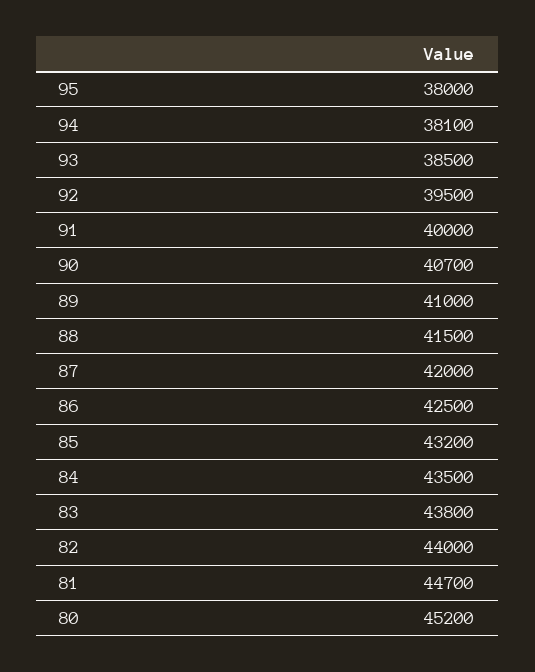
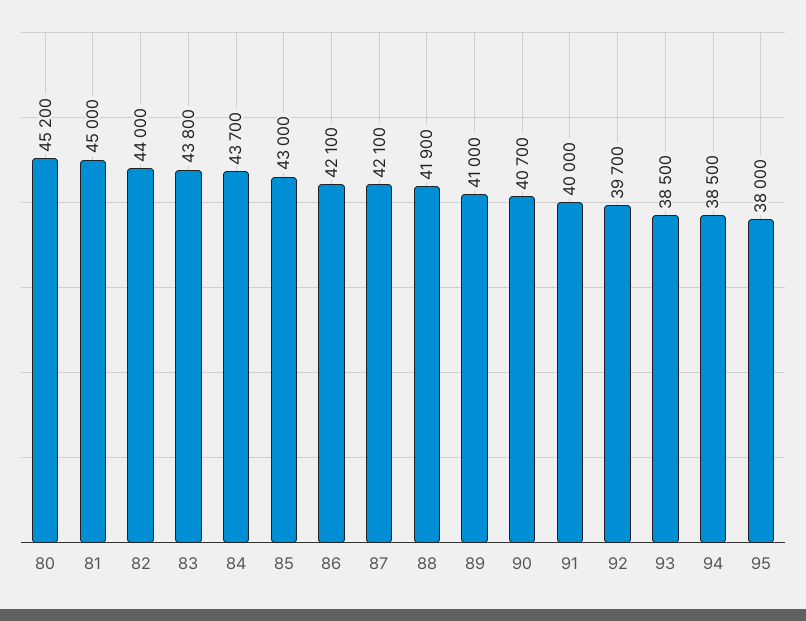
94: 38100 -> 38500
92: 39500 -> 39700
88: 41500 -> 41900
87: 42000 -> 42100
86: 42500 -> 42100
85: 43200 -> 43000
84: 43500 -> 43700
81: 44700 -> 45000

